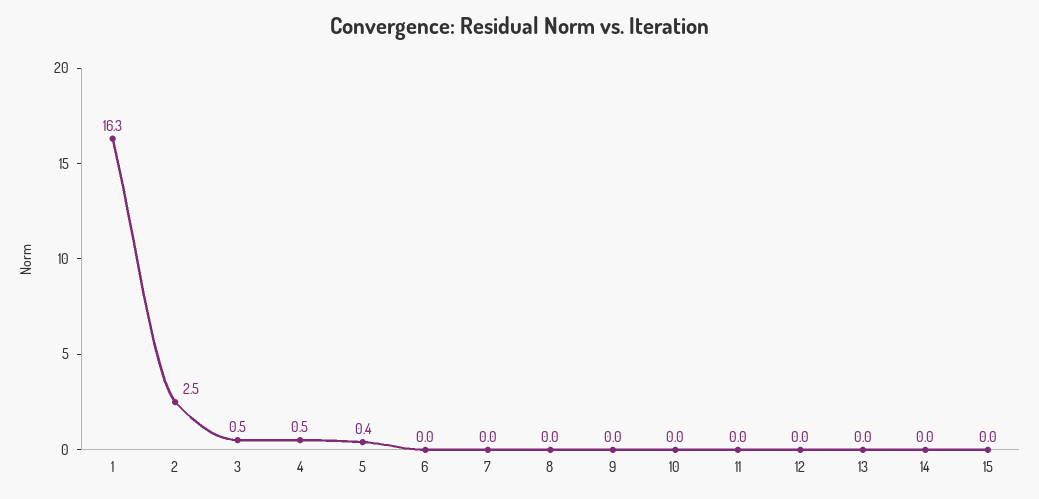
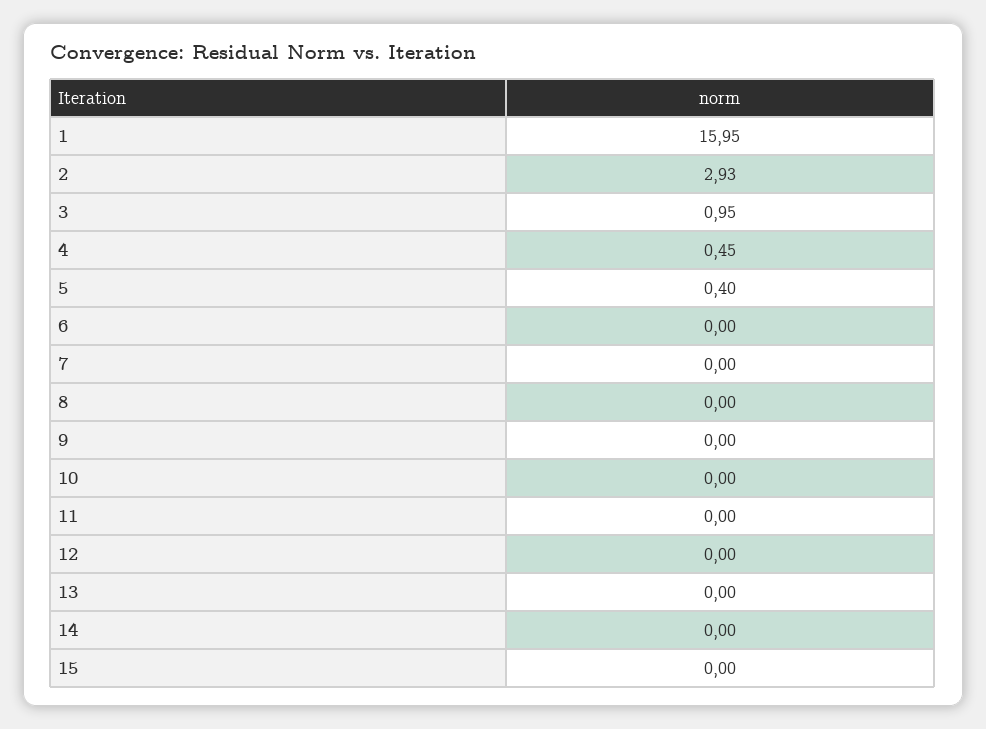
1: 16.3 -> 15.95
2: 2.5 -> 2.93
3: 0.5 -> 0.95

